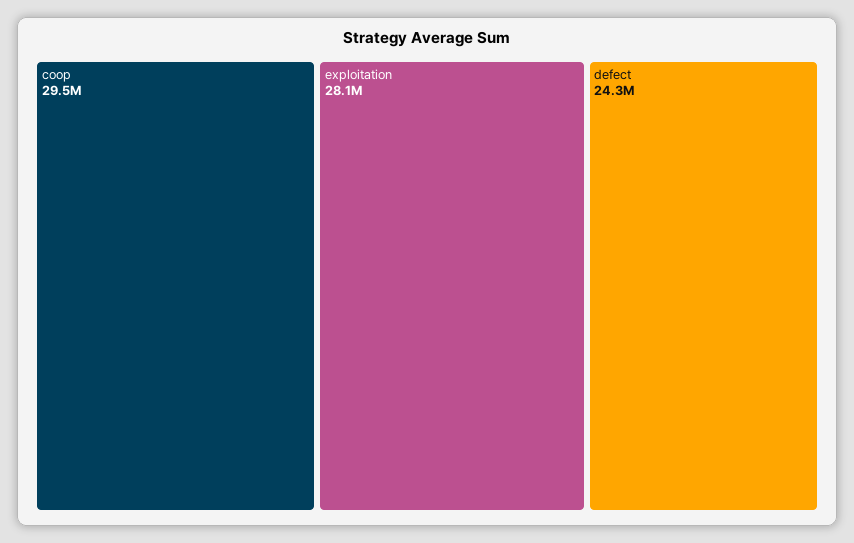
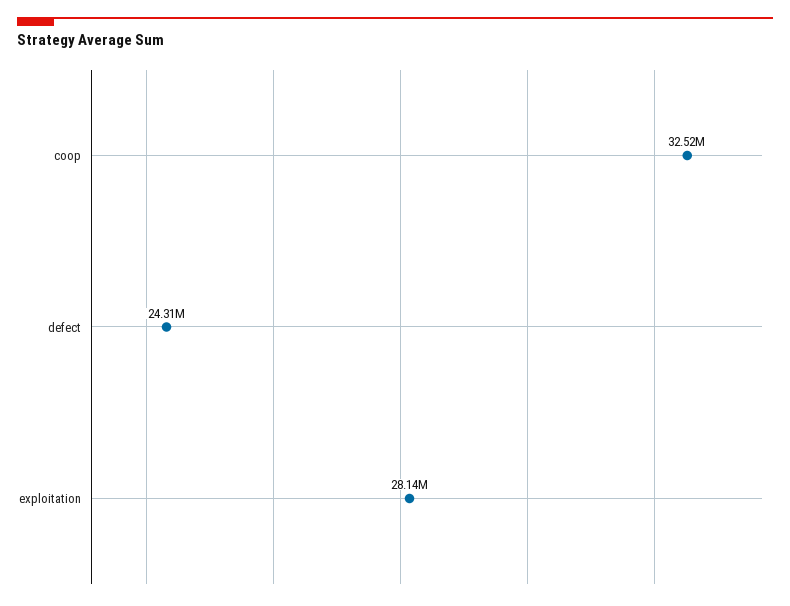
coop: 29500000 -> 32520000

